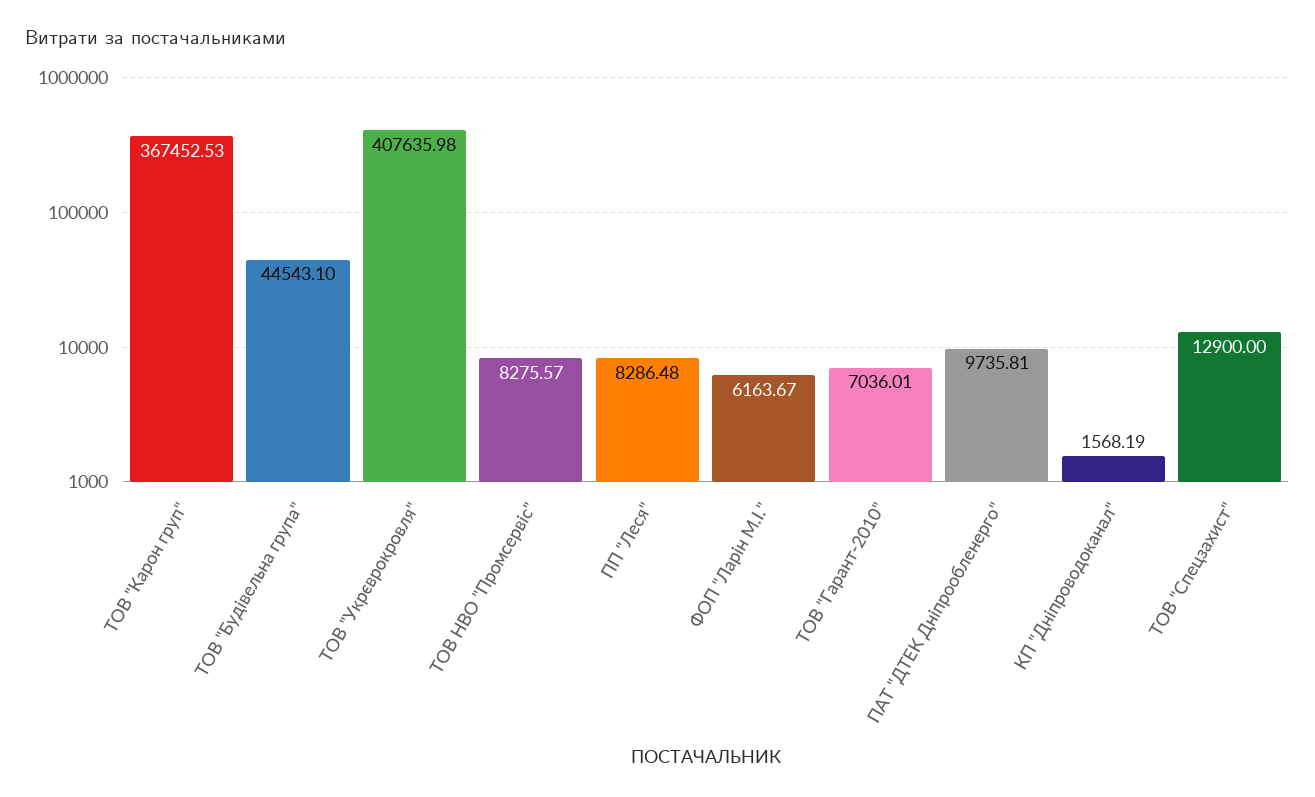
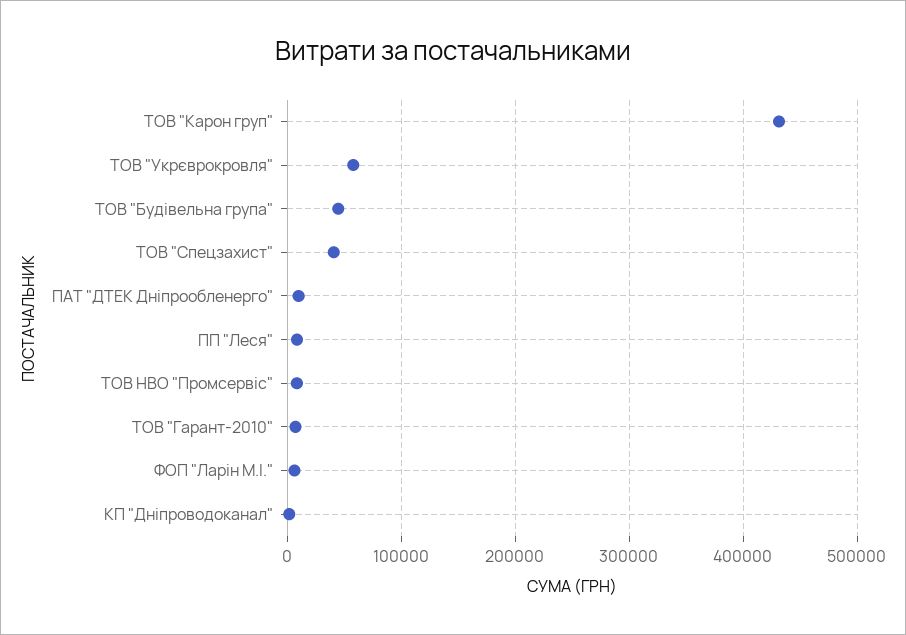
ТОВ "Карон груп": 367452.53 -> 430000
ТОВ "Укрєврокровля": 407635.98 -> 60000
ТОВ "Спецзахист": 12900 -> 40000

